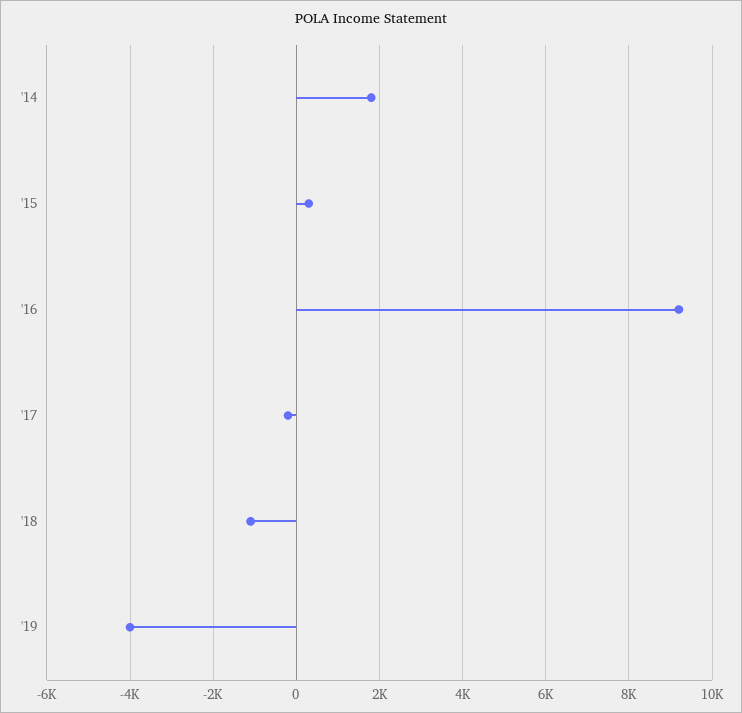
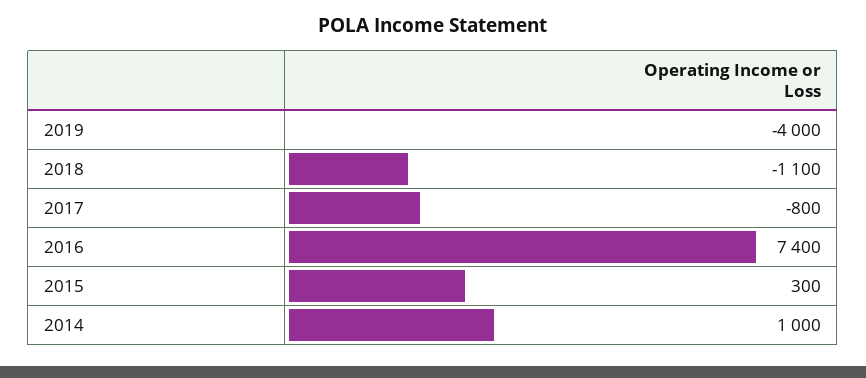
'14: 1800 -> 1000
'16: 9200 -> 7400
'17: -200 -> -800

